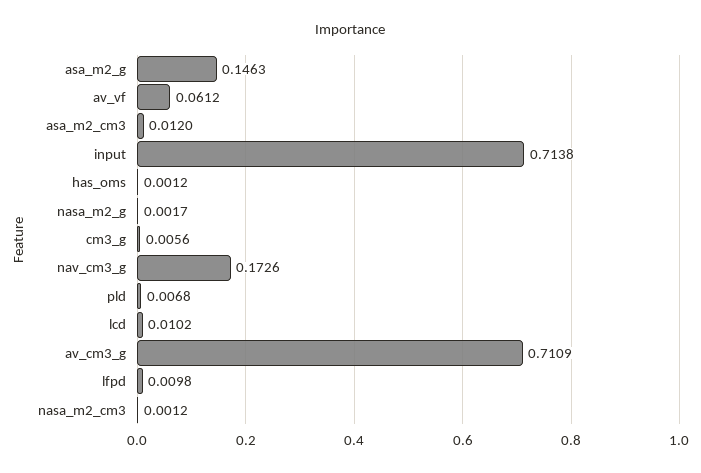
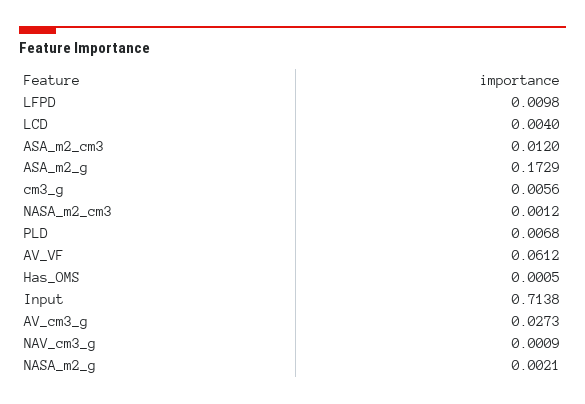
asa_m2_g: 0.1463 -> 0.1729
has_oms: 0.0012 -> 0.0005
nasa_m2_g: 0.0017 -> 0.0021
nav_cm3_g: 0.1726 -> 0.0009
lcd: 0.0102 -> 0.004
av_cm3_g: 0.7109 -> 0.0273

